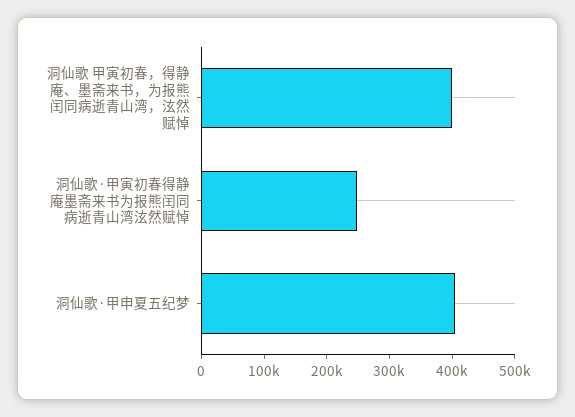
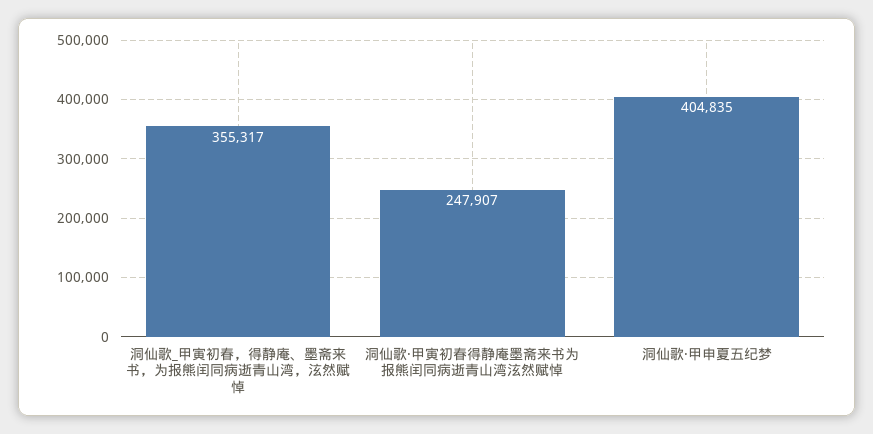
洞仙歌 甲寅初春，得静庵、墨斋来书，为报熊闰同病逝青山湾，泫然赋悼: 400000 -> 355317

